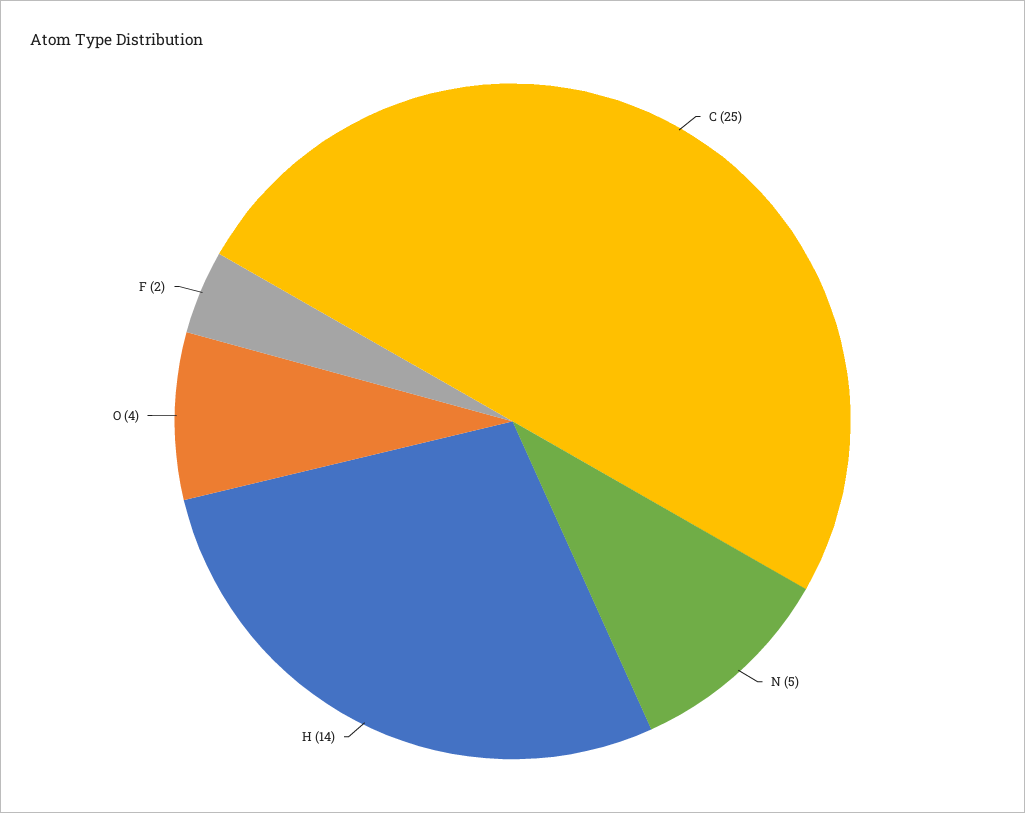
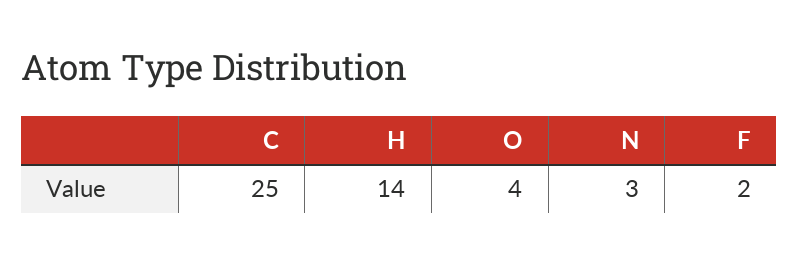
N: 5 -> 3

